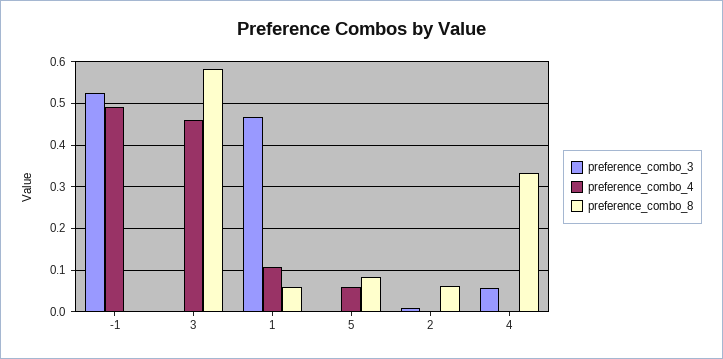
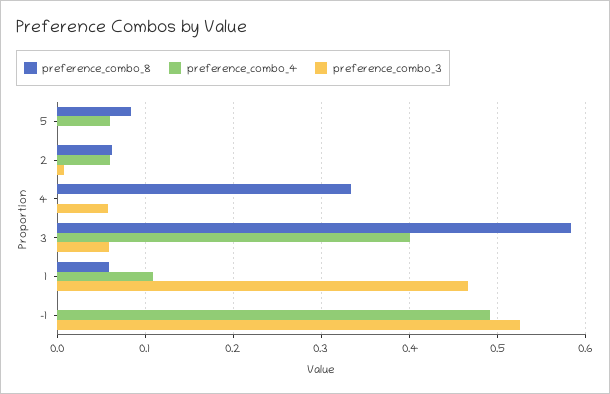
preference_combo_3, 3: 0 -> 0.06
preference_combo_4, 3: 0.46 -> 0.4
preference_combo_4, 2: 0 -> 0.06

